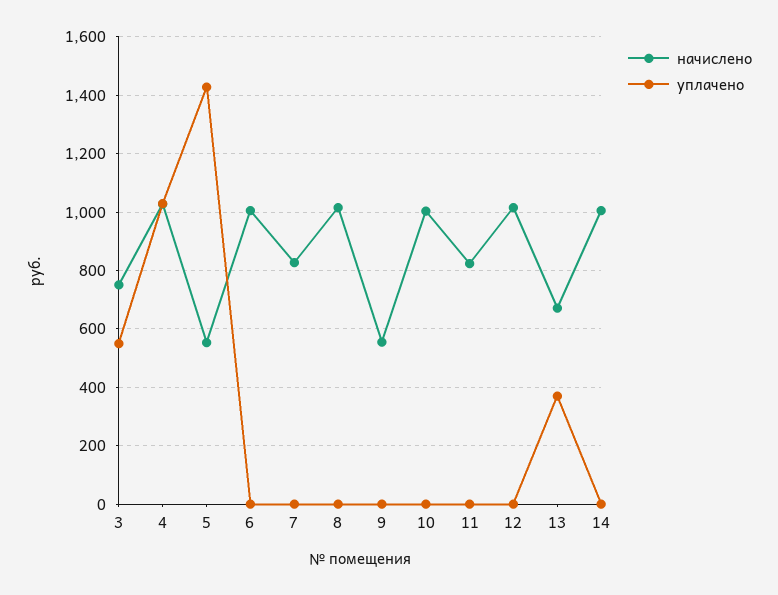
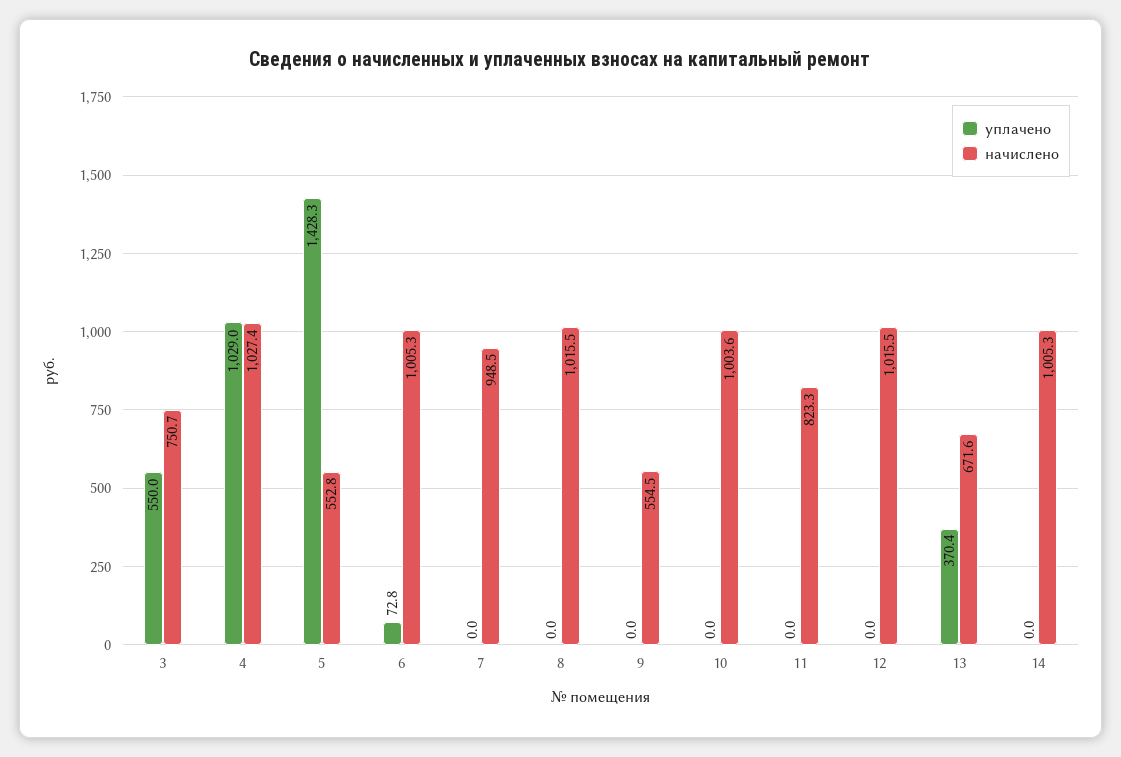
уплачено, 6: 0 -> 72.8
начислено, 7: 825 -> 948.5

